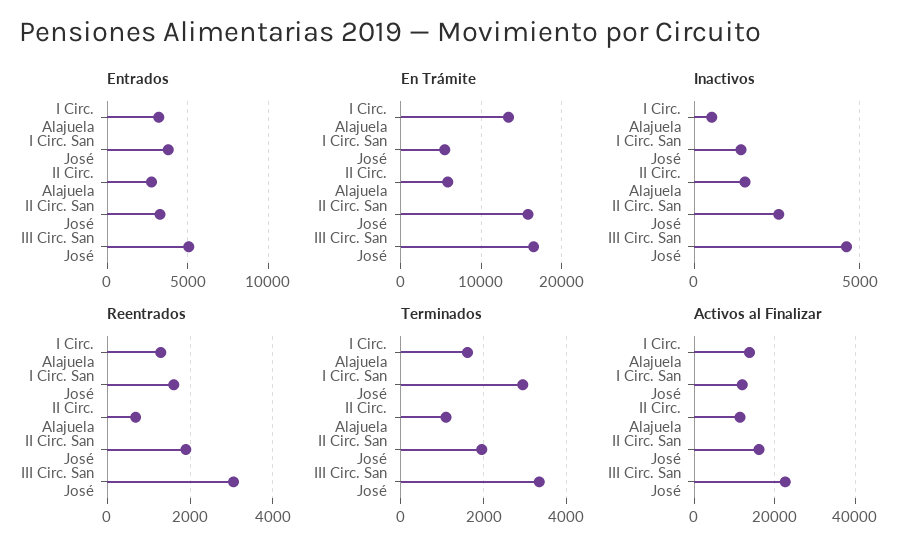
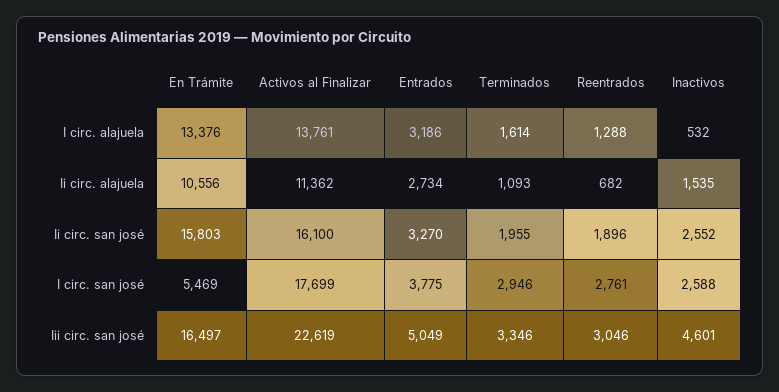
En Trámite, II Circ. Alajuela: 6000 -> 10556
Inactivos, I Circ. San José: 1500 -> 2588
Reentrados, I Circ. San José: 1600 -> 2761
Activos al Finalizar, I Circ. San José: 12000 -> 17699

